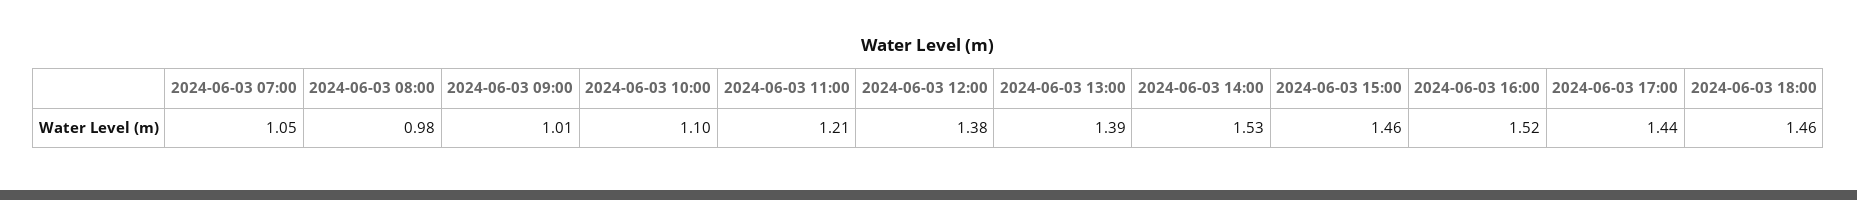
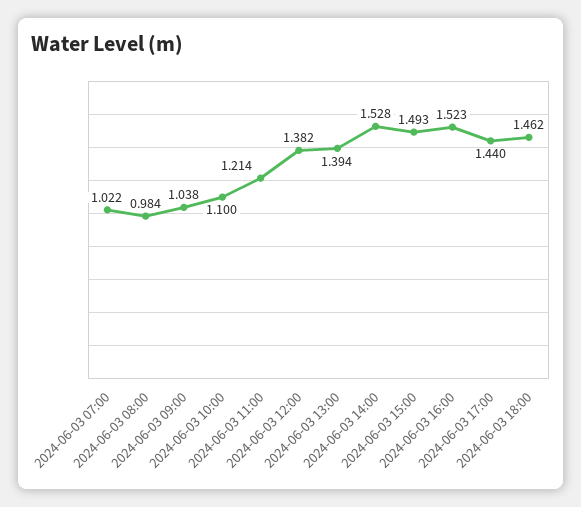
2024-06-03 07:00: 1.05 -> 1.022
2024-06-03 09:00: 1.01 -> 1.038
2024-06-03 15:00: 1.46 -> 1.493

